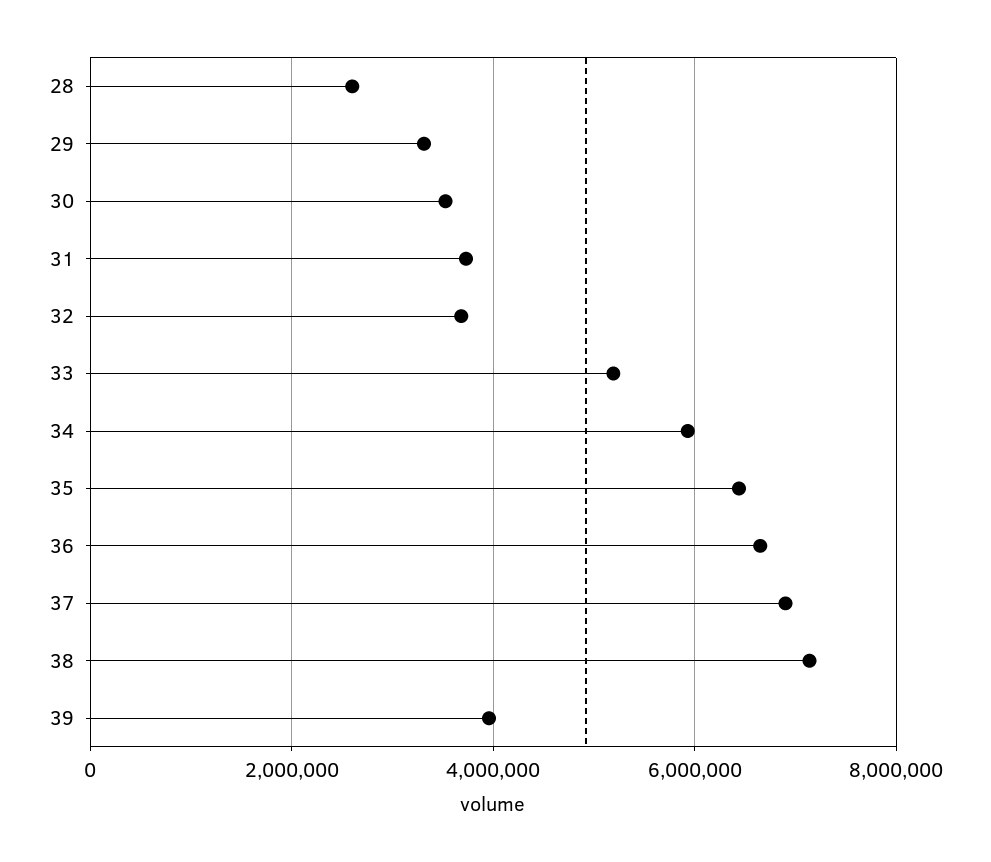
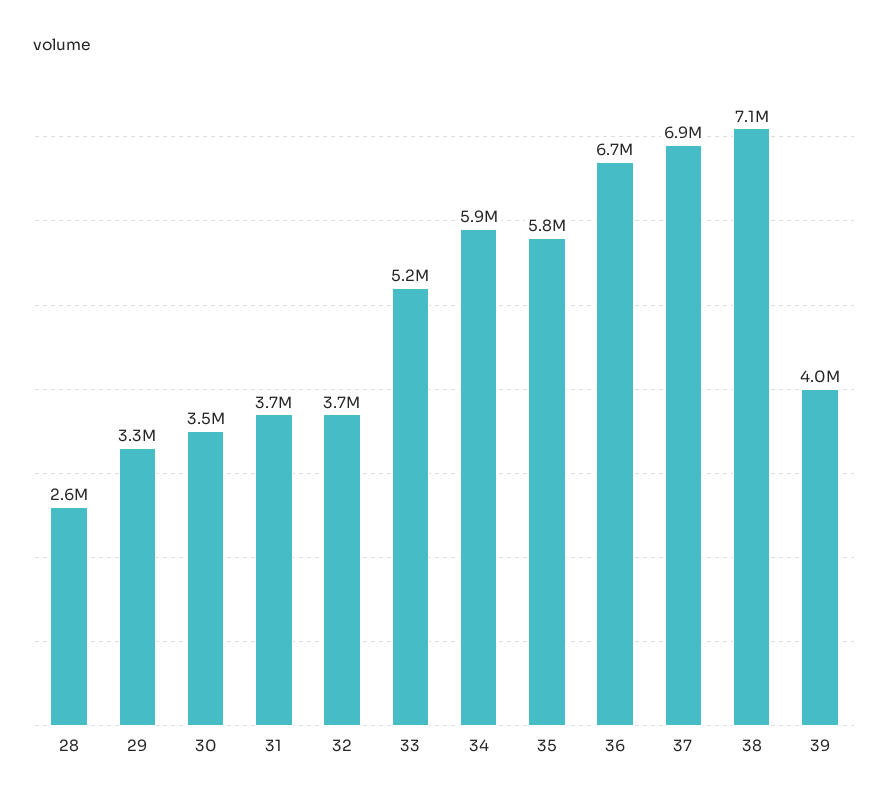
35: 6400000 -> 5800000

